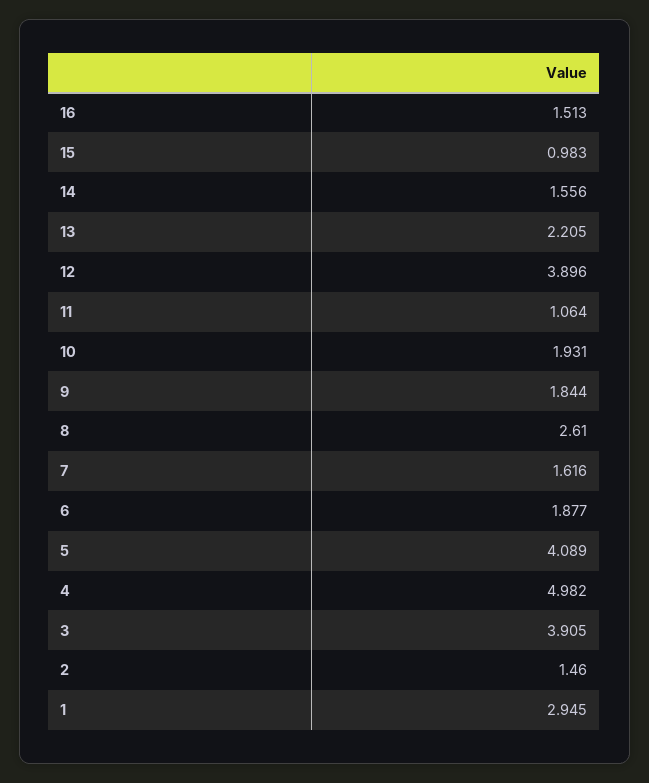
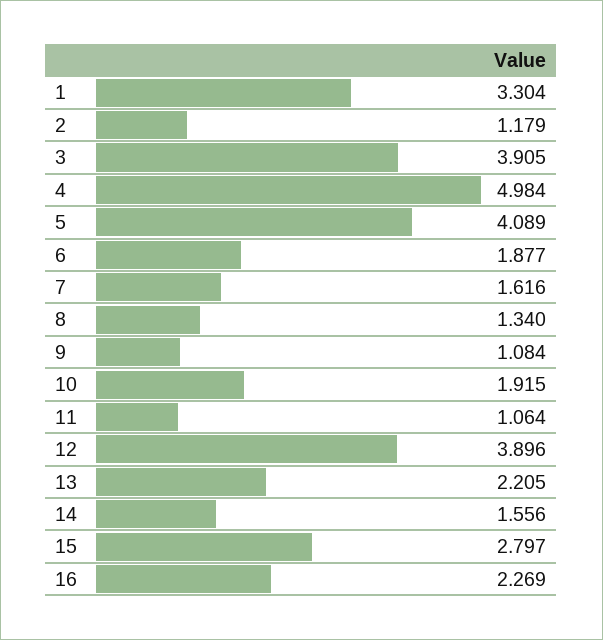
16: 1.513 -> 2.269
15: 0.983 -> 2.797
10: 1.931 -> 1.915
9: 1.844 -> 1.084
8: 2.61 -> 1.34
4: 4.982 -> 4.984
2: 1.46 -> 1.179
1: 2.945 -> 3.304

